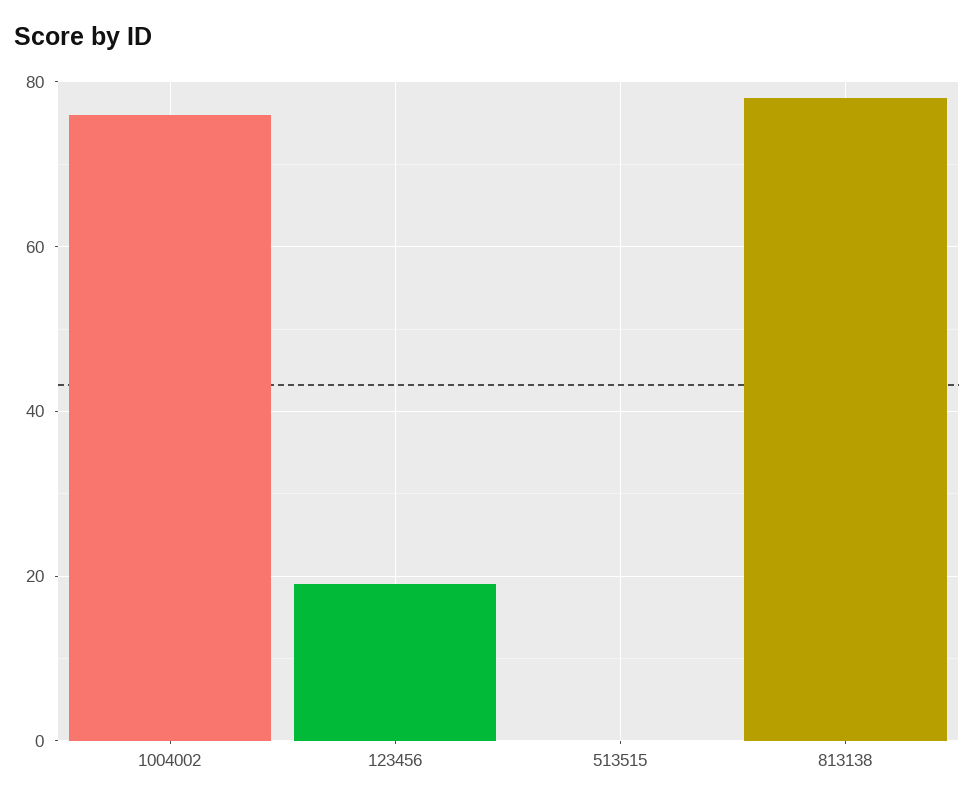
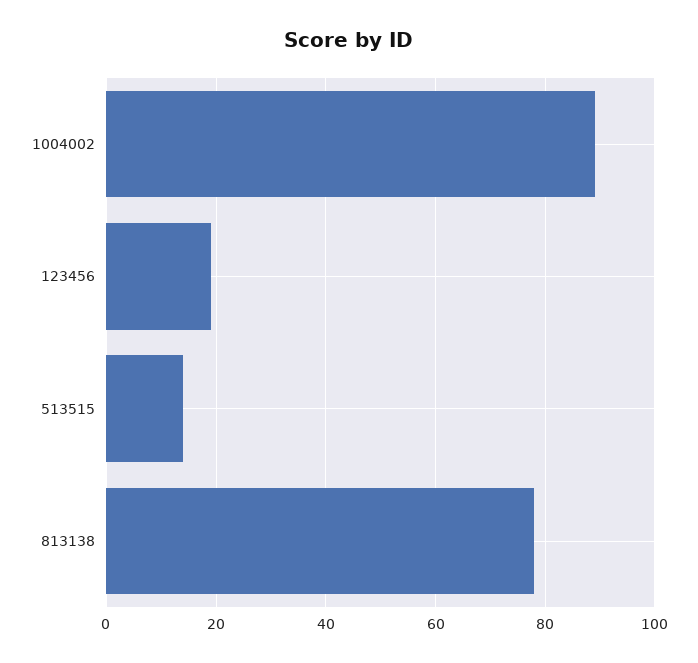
1004002: 75 -> 90
513515: 0 -> 15

